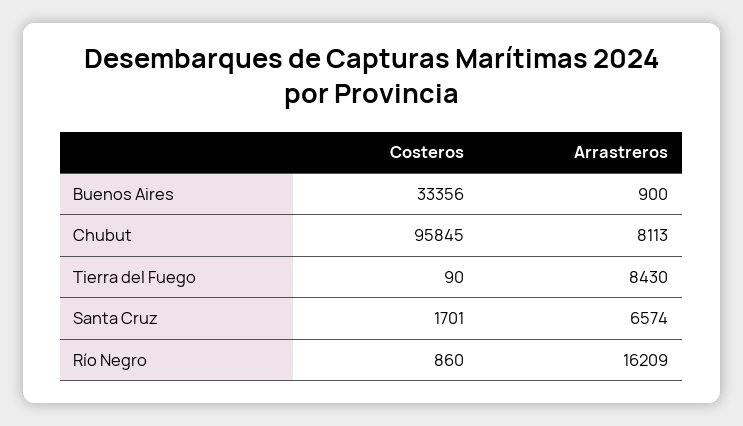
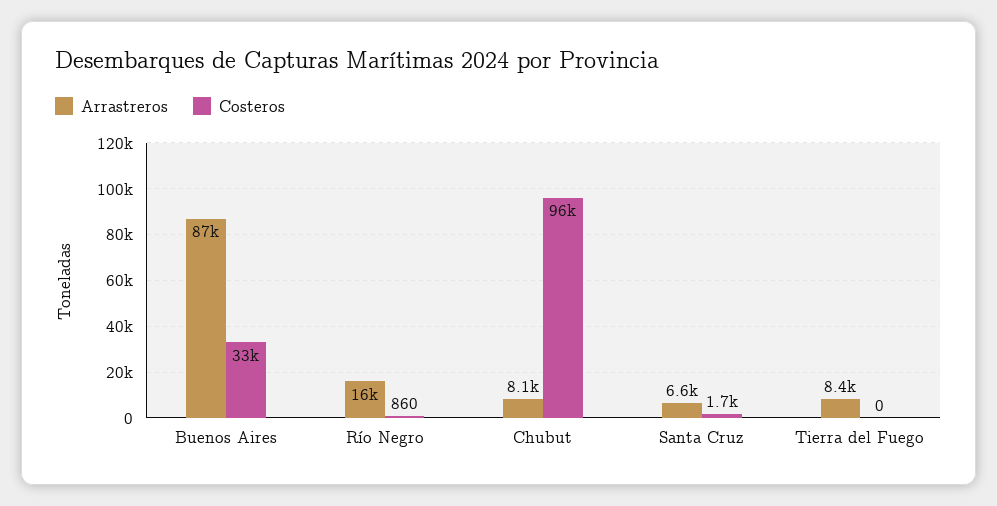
Arrastreros, Buenos Aires: 900 -> 87000
Costeros, Tierra del Fuego: 90 -> 0

